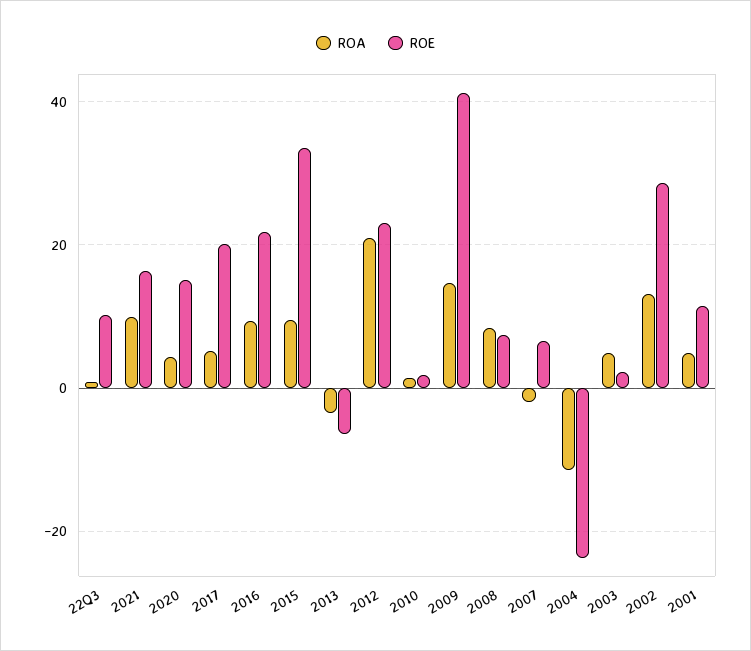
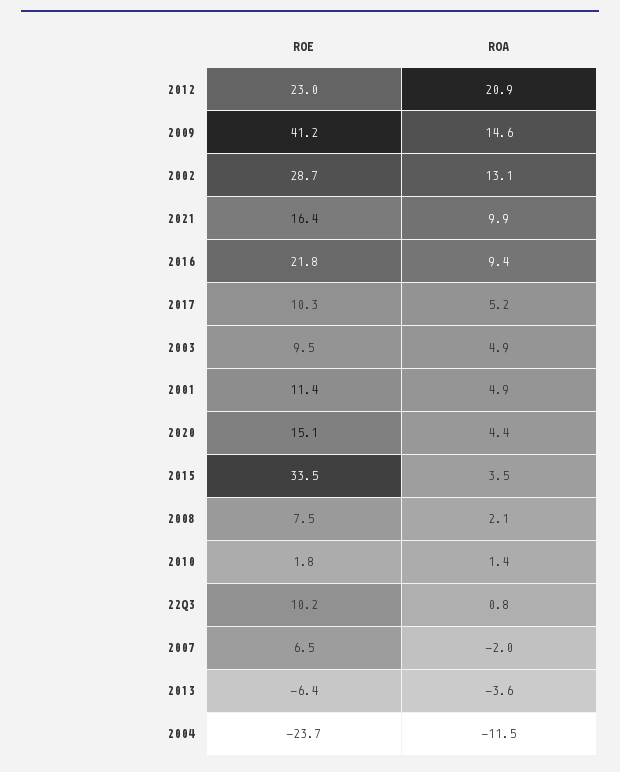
ROE, 2017: 20 -> 10.3
ROA, 2015: 10 -> 3.5
ROA, 2008: 8 -> 2.1
ROE, 2003: 2 -> 9.5

